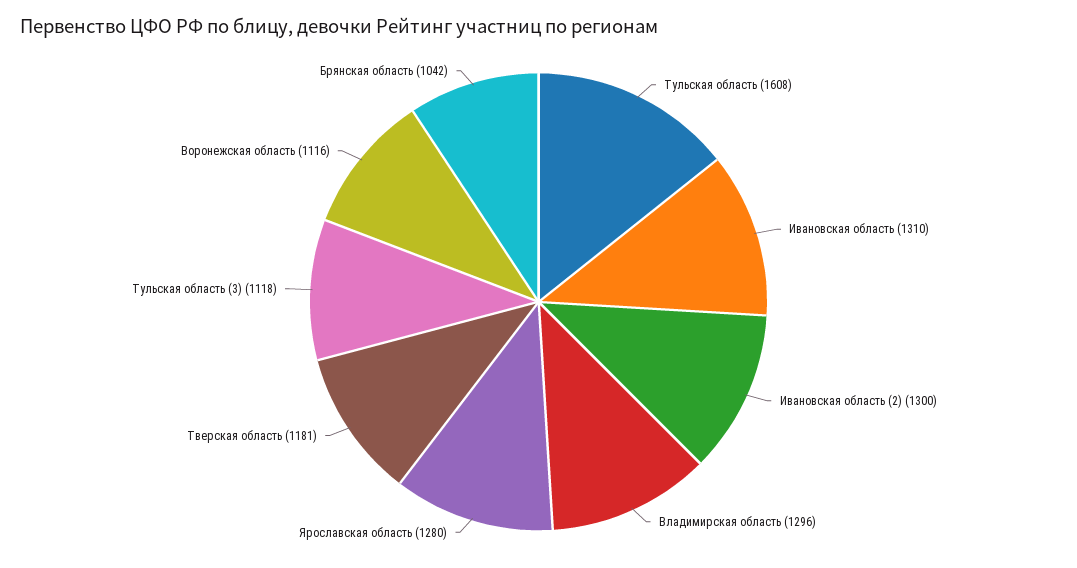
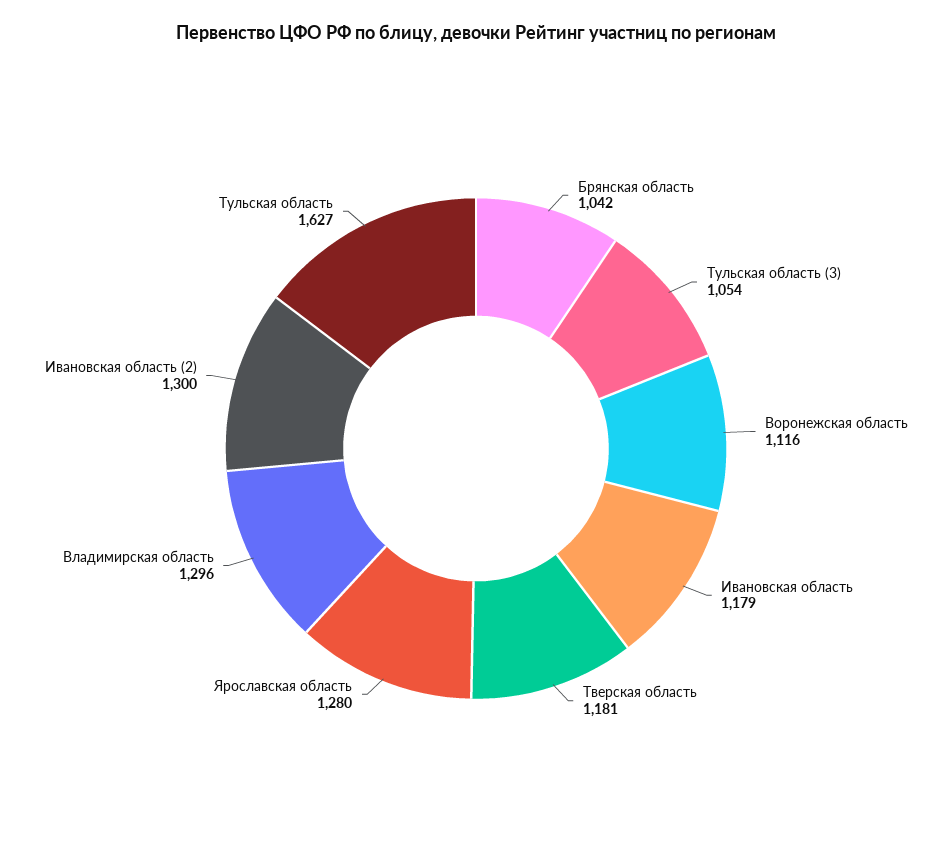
Тульская область: 1608 -> 1627
Ивановская область: 1310 -> 1179
Тульская область (3): 1118 -> 1054

